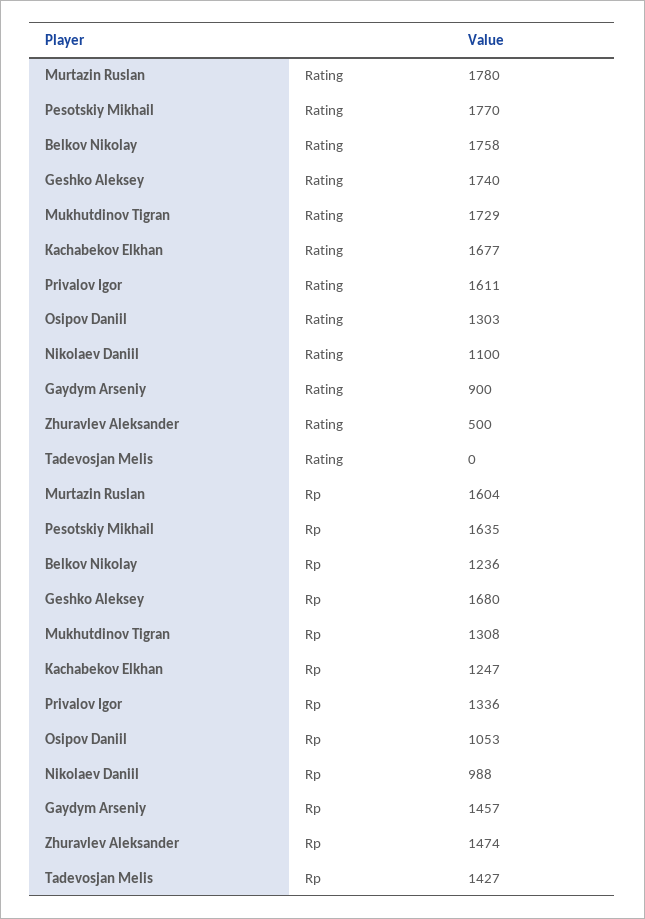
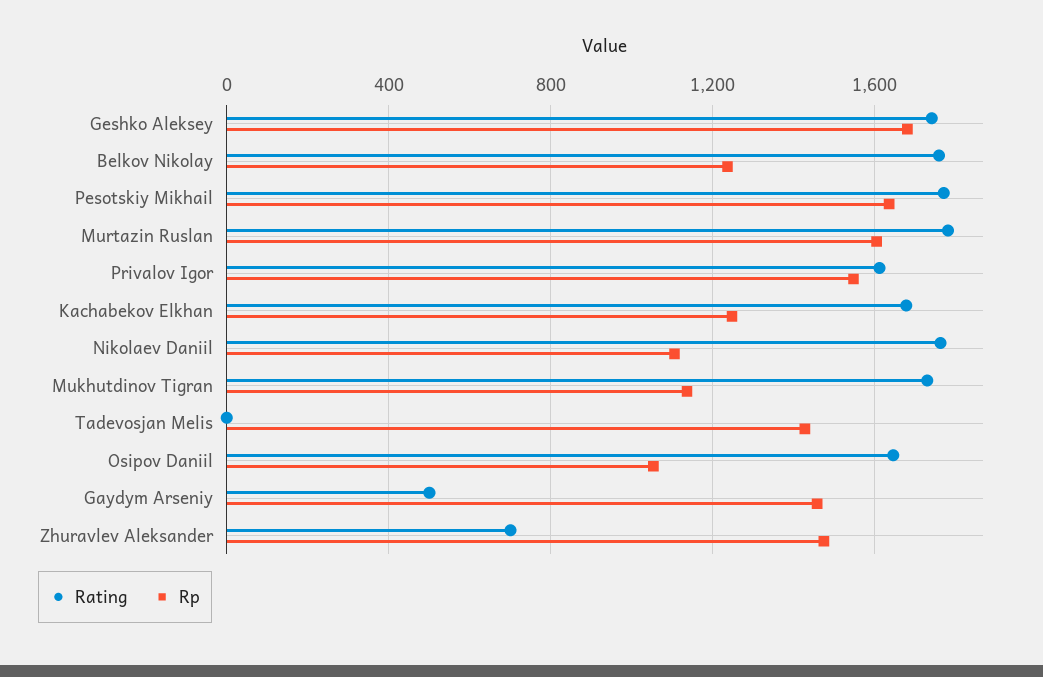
Rating, Osipov Daniil: 1303 -> 1650
Rating, Nikolaev Daniil: 1100 -> 1750
Rating, Gaydym Arseniy: 900 -> 500
Rating, Zhuravlev Aleksander: 500 -> 700
Rp, Mukhutdinov Tigran: 1308 -> 1150
Rp, Privalov Igor: 1336 -> 1550
Rp, Nikolaev Daniil: 988 -> 1100

